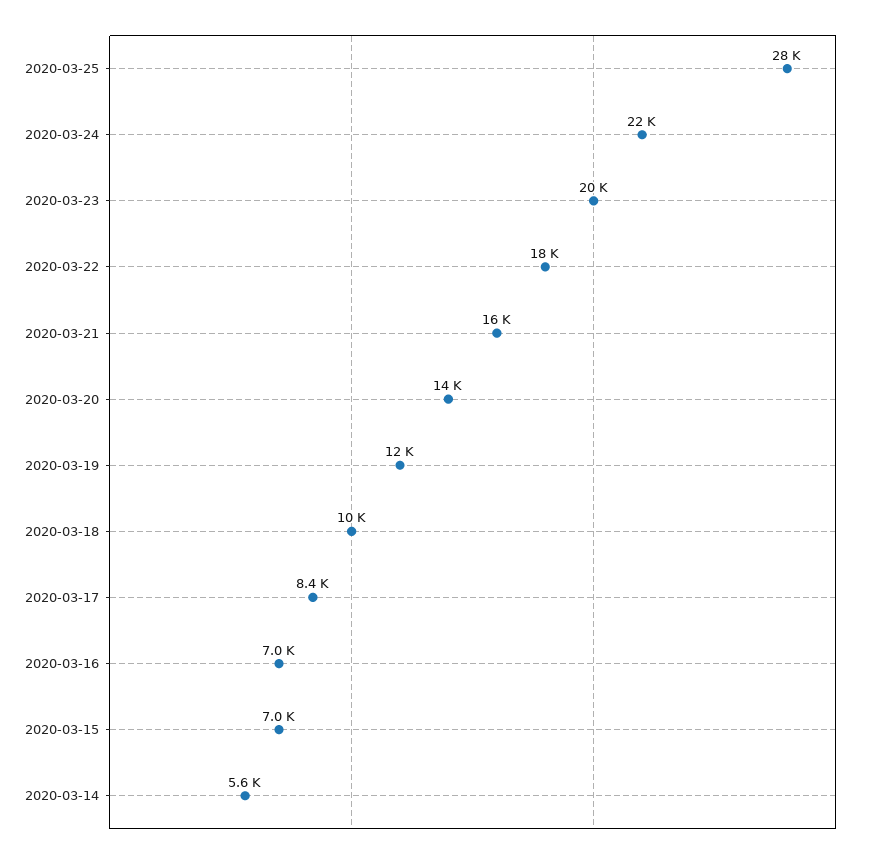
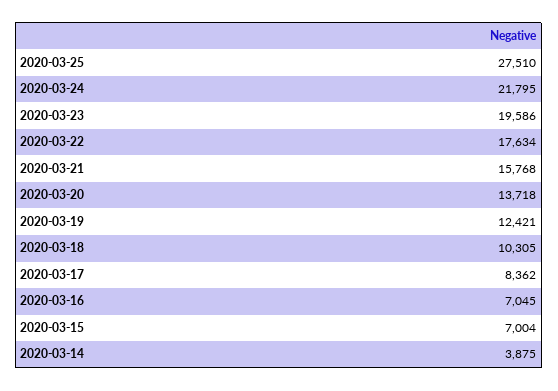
2020-03-14: 5600 -> 3875

